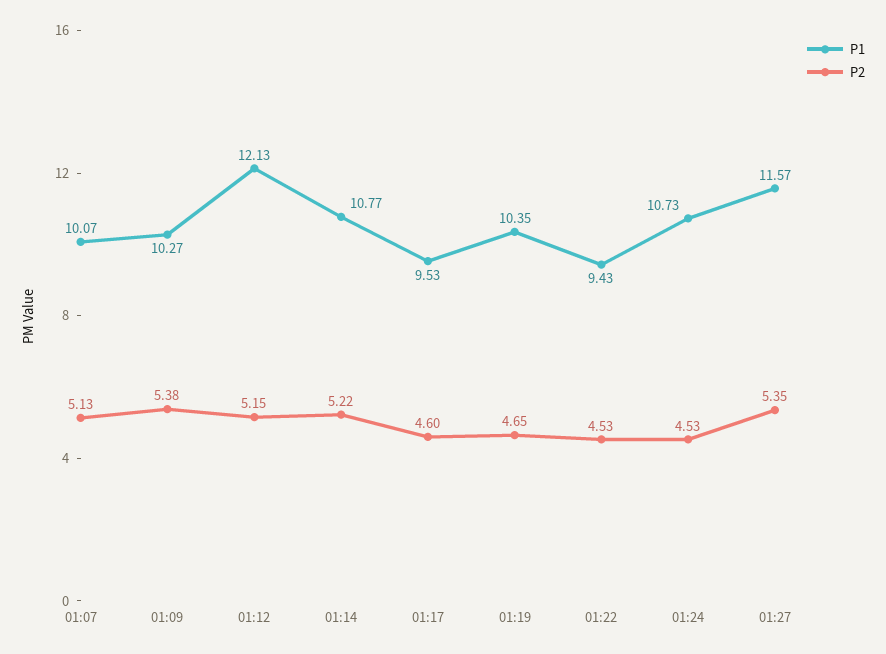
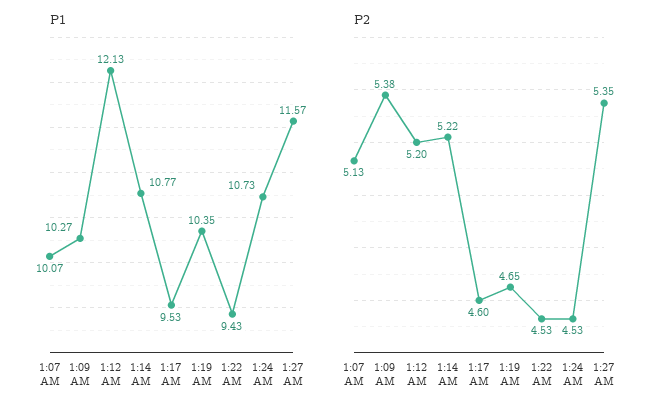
P2, 01:12: 5.15 -> 5.2

